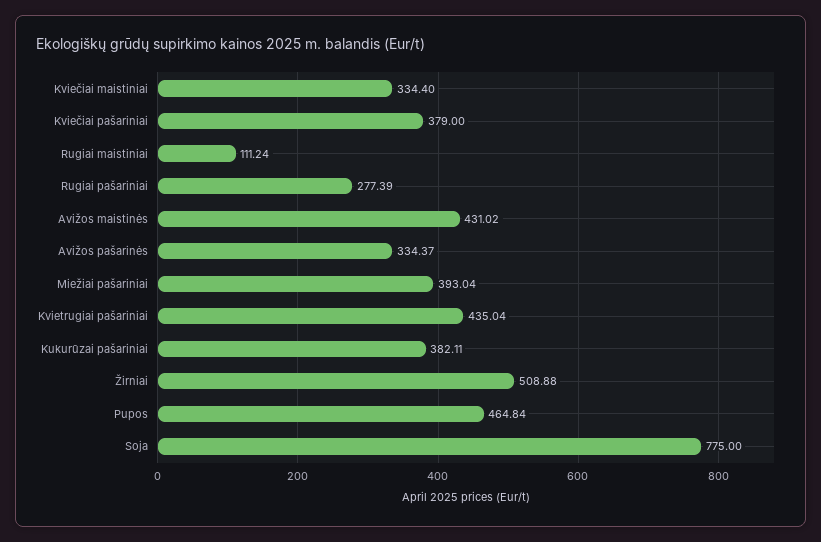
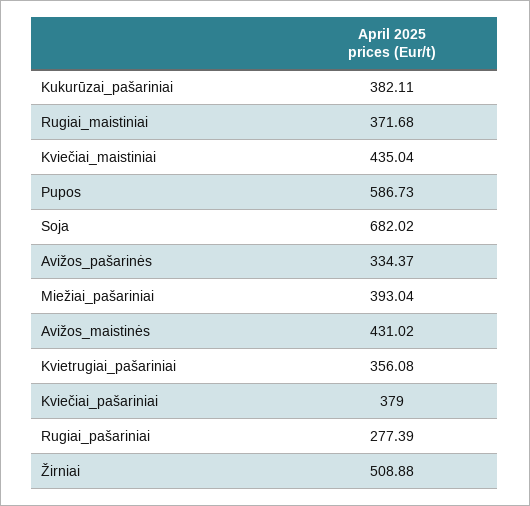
Kviečiai maistiniai: 334.4 -> 435.04
Rugiai maistiniai: 111.24 -> 371.68
Kvietrugiai pašariniai: 435.04 -> 356.08
Pupos: 464.84 -> 586.73
Soja: 775 -> 682.02

